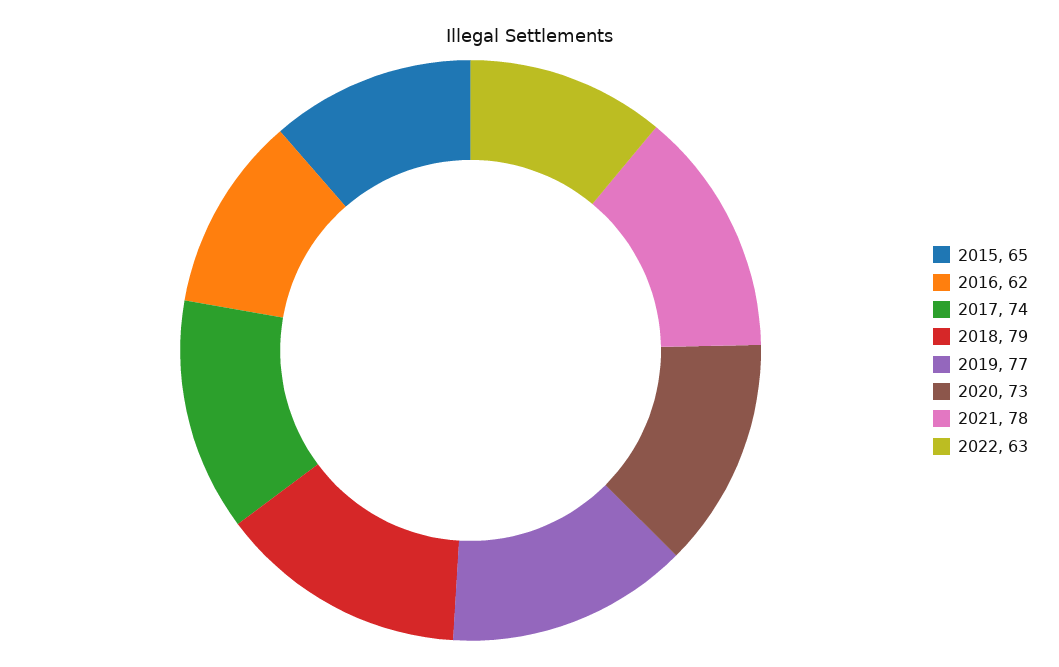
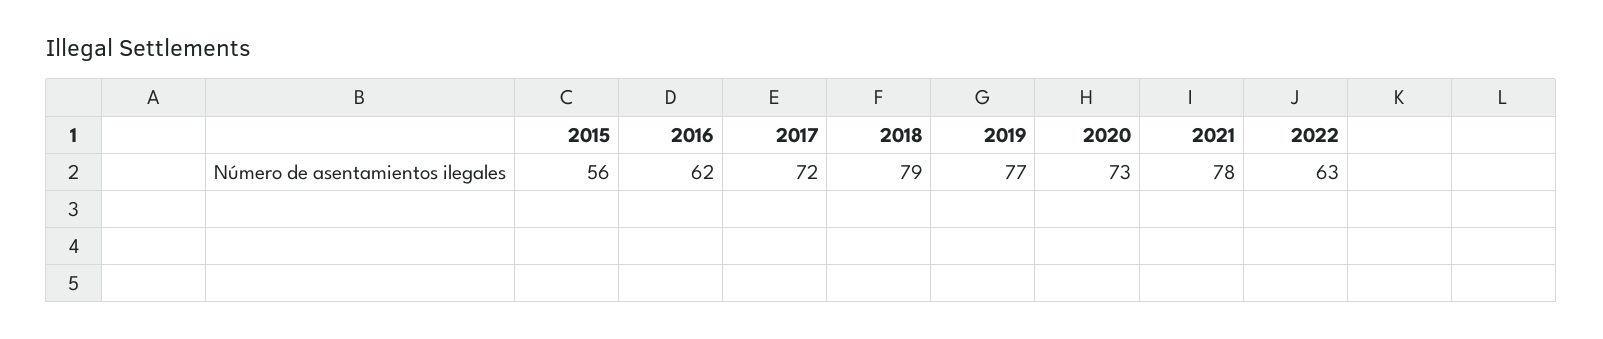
2015: 65 -> 56
2017: 74 -> 72

